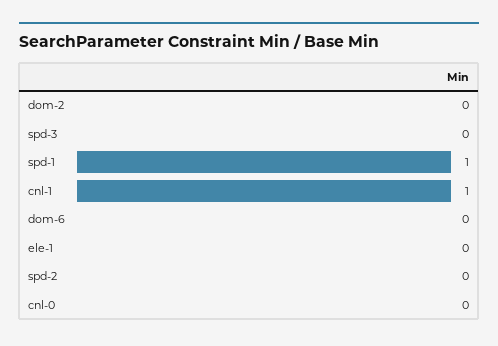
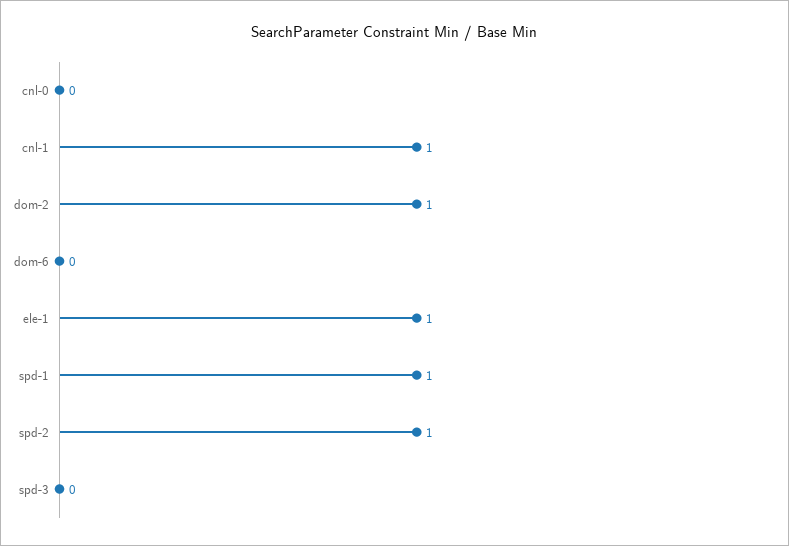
dom-2: 0 -> 1
ele-1: 0 -> 1
spd-2: 0 -> 1

